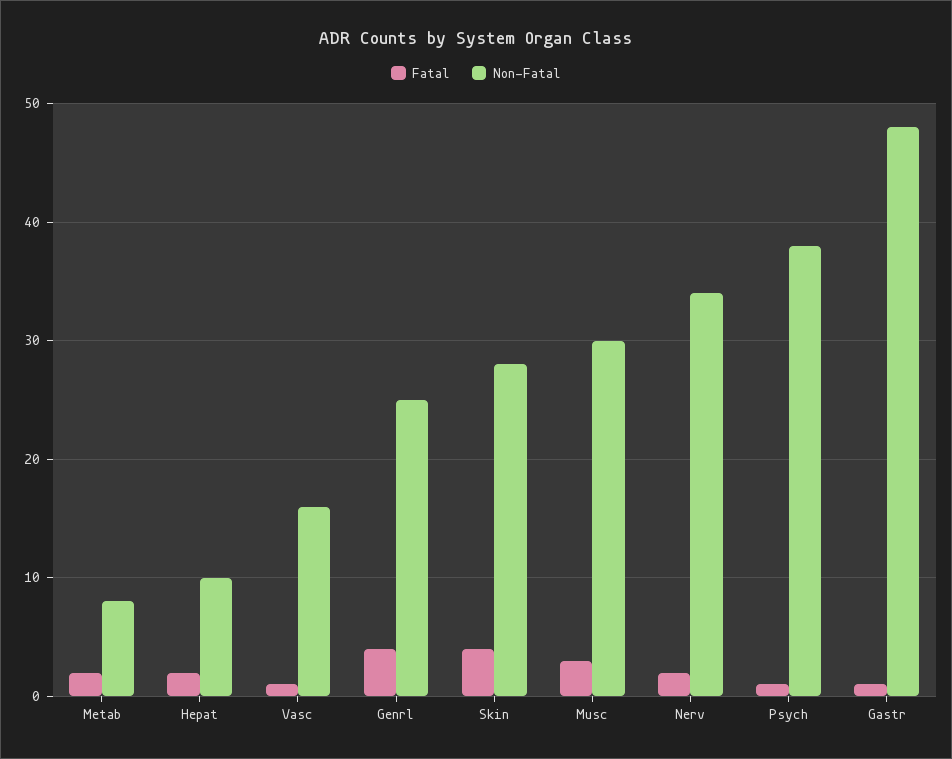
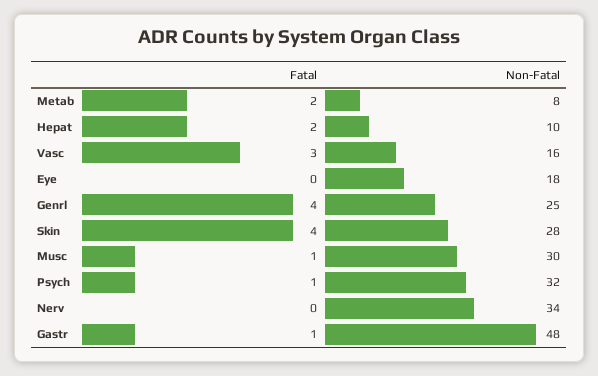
Fatal, Vasc: 1 -> 3
Fatal, Musc: 3 -> 1
Fatal, Nerv: 2 -> 0
Non-Fatal, Psych: 38 -> 32
Fatal, Eye: none -> 0
Non-Fatal, Eye: none -> 18

